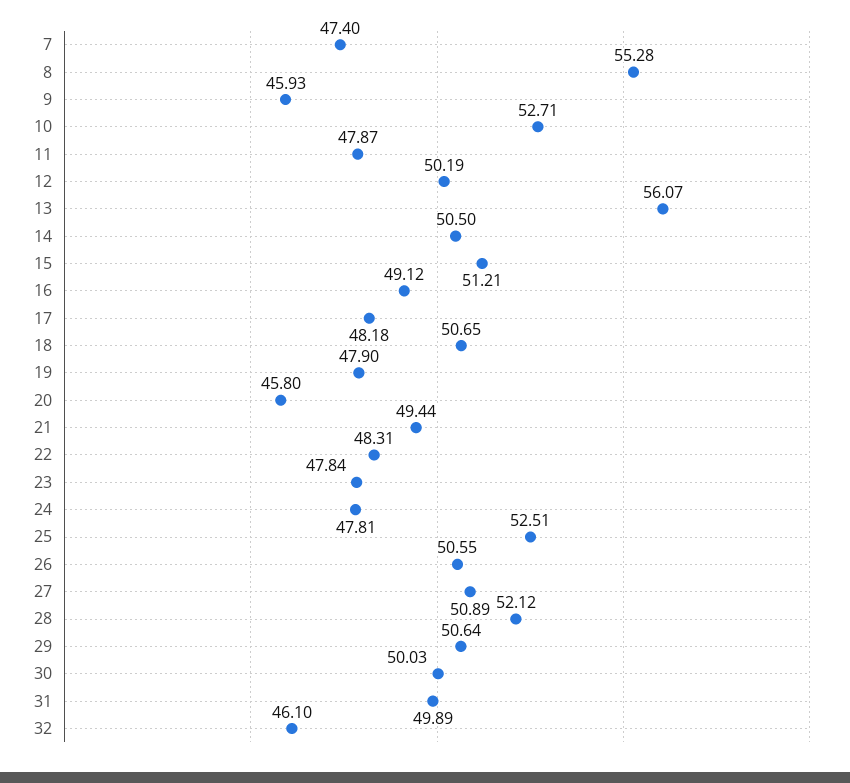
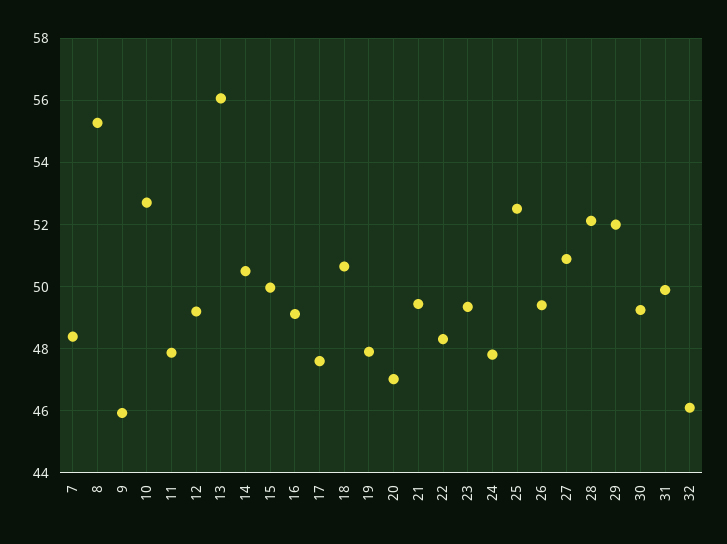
7: 47.4 -> 48.4
12: 50.19 -> 49.2
15: 51.21 -> 50
17: 48.18 -> 47.6
20: 45.8 -> 47
23: 47.84 -> 49.4
26: 50.55 -> 49.4
29: 50.64 -> 52
30: 50.03 -> 49.2

